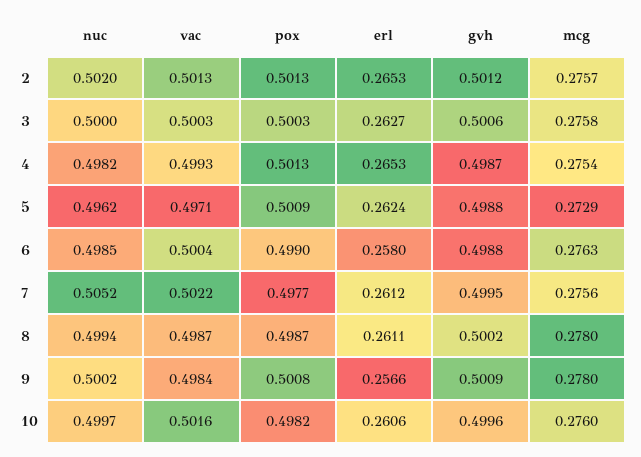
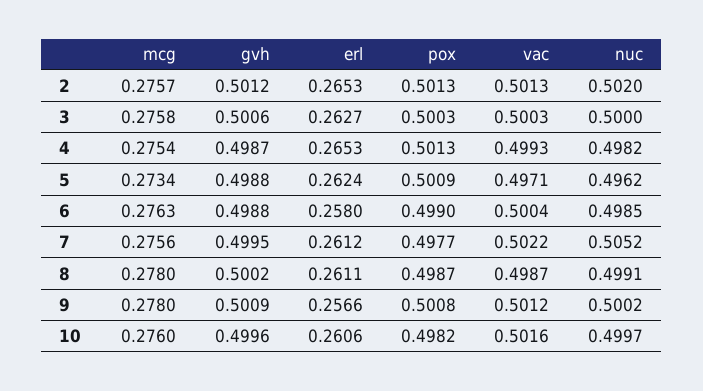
mcg, 5: 0.2729 -> 0.2734
nuc, 8: 0.4994 -> 0.4991
vac, 9: 0.4984 -> 0.5012

